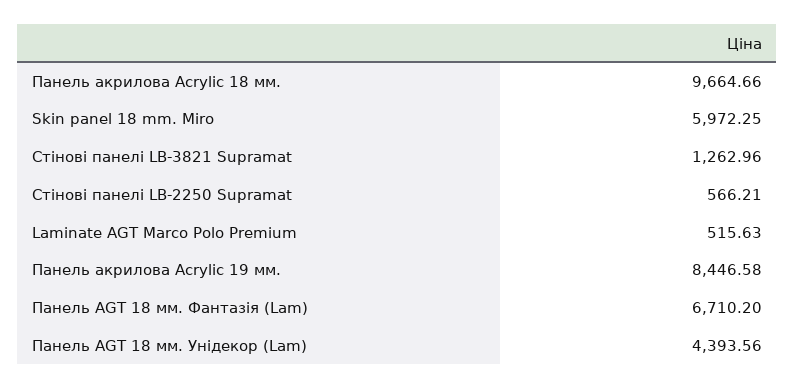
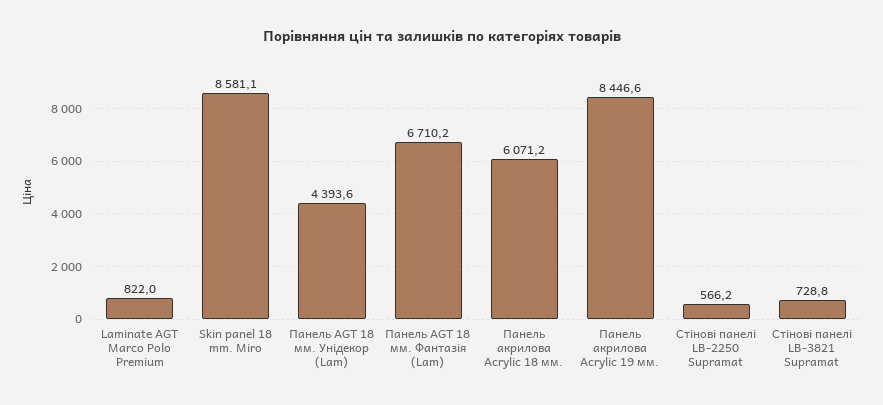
Панель акрилова Acrylic 18 мм.: 9664.66 -> 6071.2
Skin panel 18 mm. Miro: 5972.25 -> 8581.1
Стінові панелі LB-3821 Supramat: 1262.96 -> 728.8
Laminate AGT Marco Polo Premium: 515.63 -> 822

